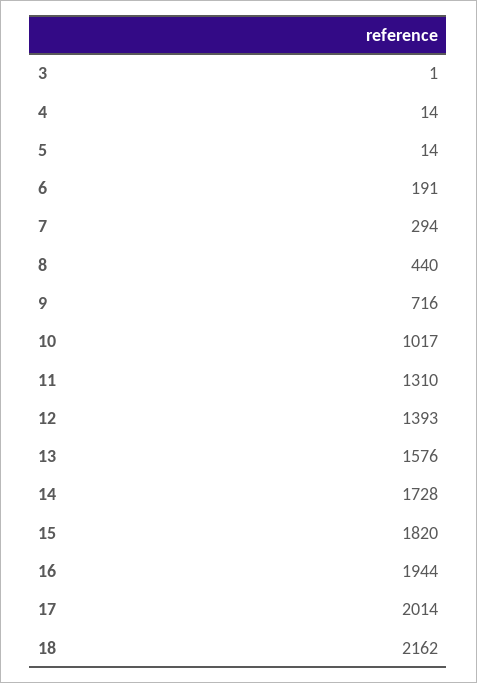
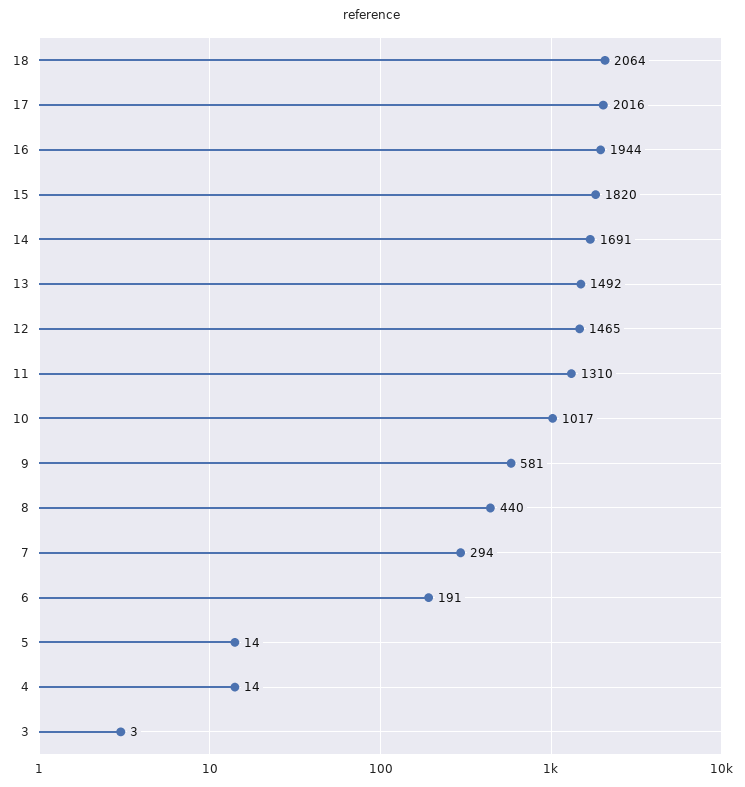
3: 1 -> 3
9: 716 -> 581
12: 1393 -> 1465
13: 1576 -> 1492
14: 1728 -> 1691
17: 2014 -> 2016
18: 2162 -> 2064

